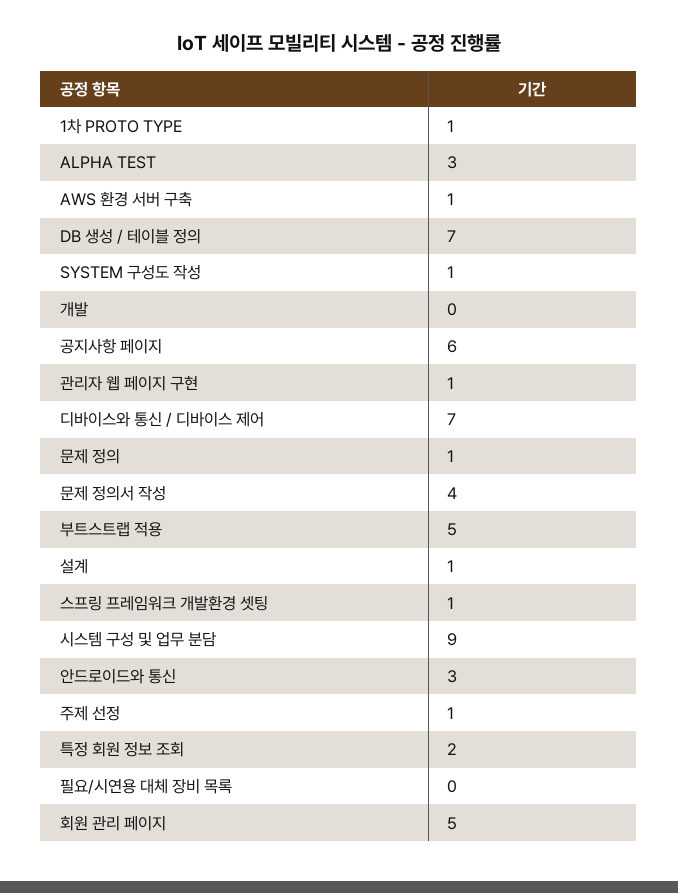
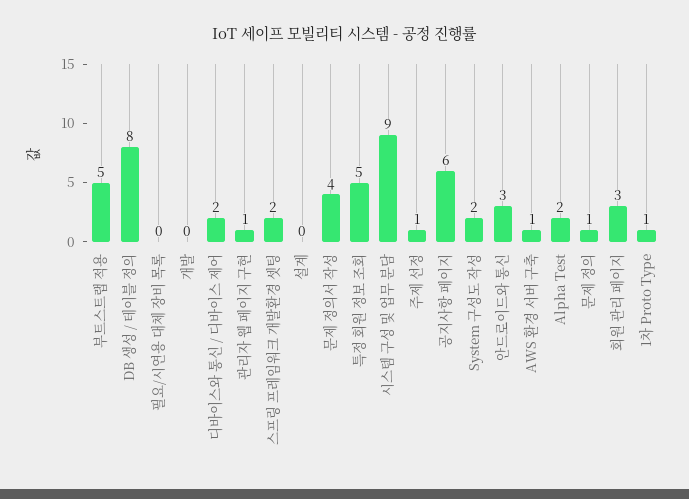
ALPHA TEST: 3 -> 2
DB 생성 / 테이블 정의: 7 -> 8
SYSTEM 구성도 작성: 1 -> 2
디바이스와 통신 / 디바이스 제어: 7 -> 2
설계: 1 -> 0
스프링 프레임워크 개발환경 셋팅: 1 -> 2
특정 회원 정보 조회: 2 -> 5
회원 관리 페이지: 5 -> 3

